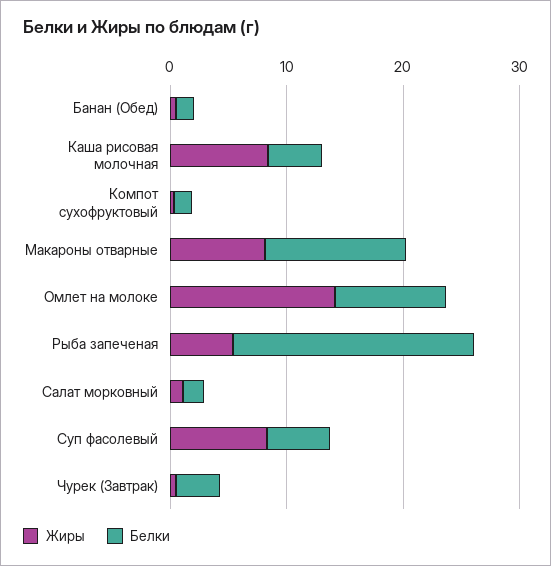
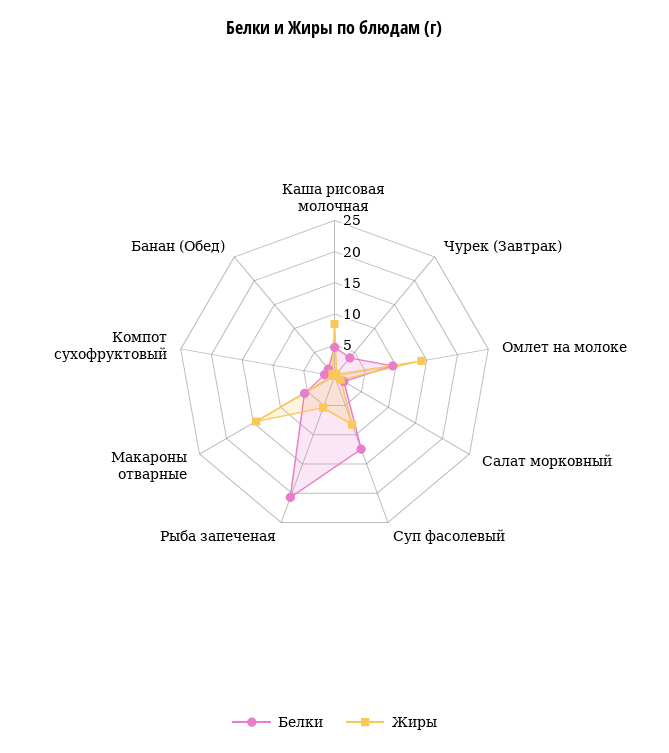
Жиры, Макароны отварные: 8 -> 15
Белки, Макароны отварные: 12 -> 5
Белки, Суп фасолевый: 6 -> 12.5

